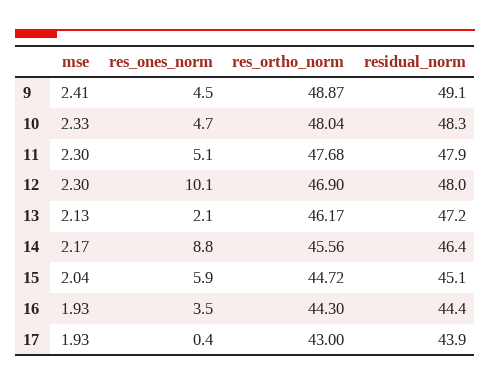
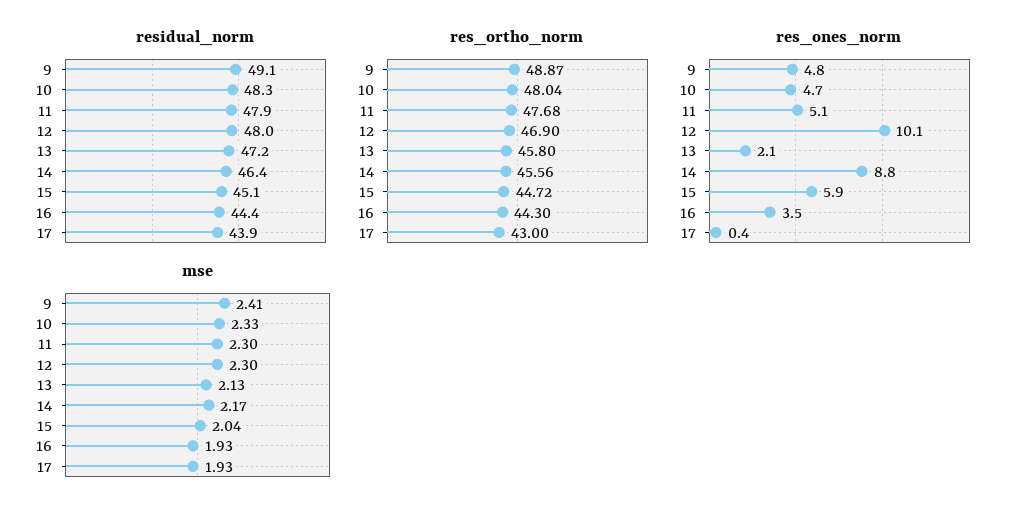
res_ones_norm, 9: 4.5 -> 4.8
res_ortho_norm, 13: 46.17 -> 45.8

